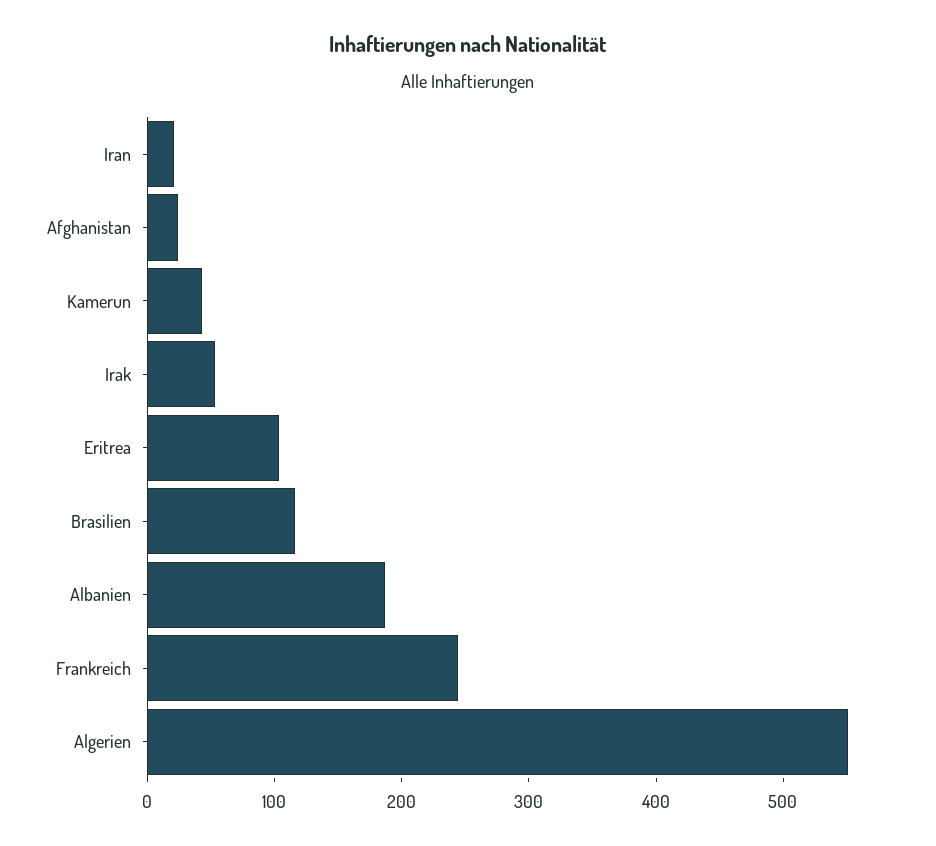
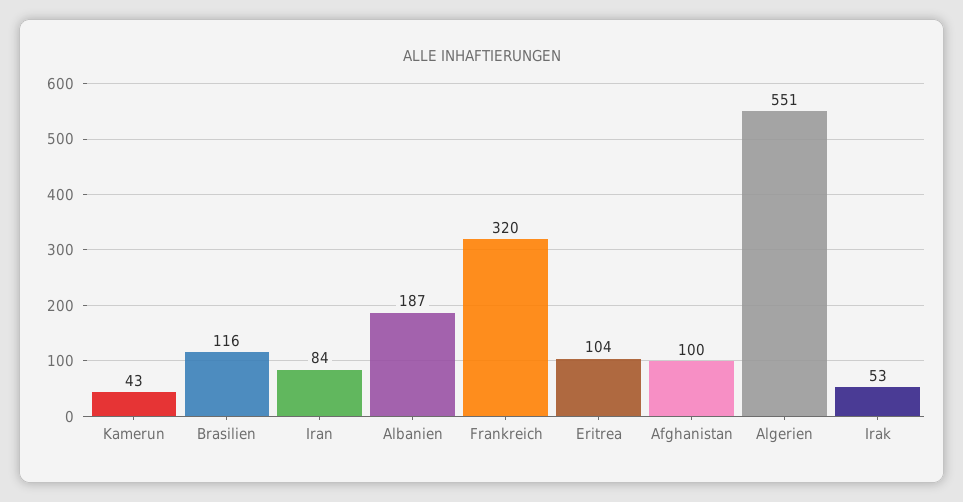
Iran: 20 -> 84
Afghanistan: 20 -> 100
Frankreich: 240 -> 320

